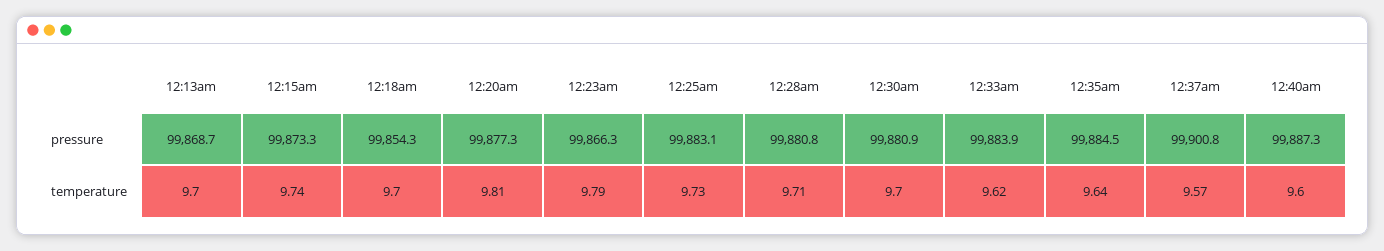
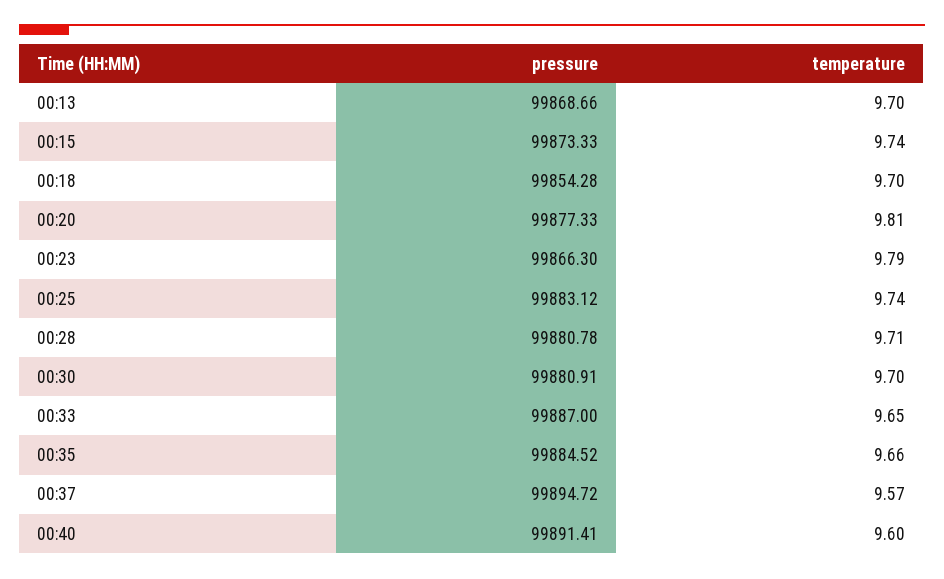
12:33am, pressure: 99883.9 -> 99887
12:37am, pressure: 99900.8 -> 99894.72
12:40am, pressure: 99887.3 -> 99891.41
12:25am, temperature: 9.73 -> 9.74
12:33am, temperature: 9.62 -> 9.65
12:35am, temperature: 9.64 -> 9.66

